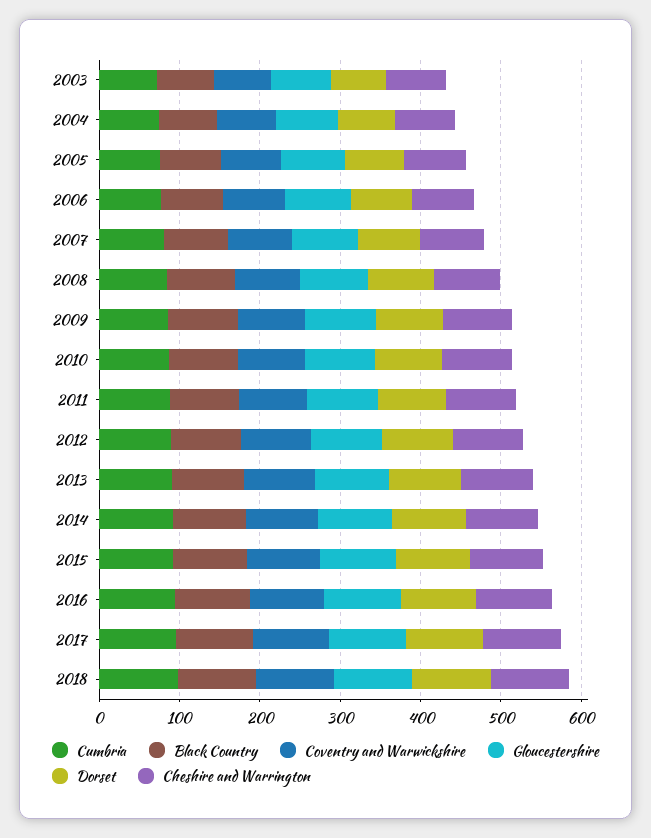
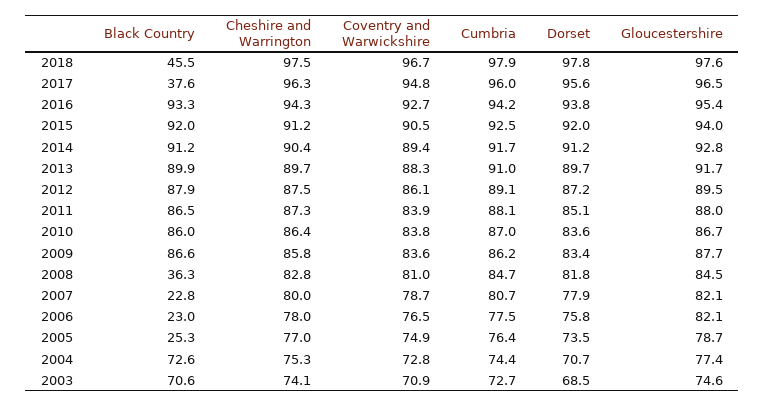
Black Country, 2005: 80 -> 25.3
Black Country, 2006: 80 -> 23
Black Country, 2007: 80 -> 22.8
Black Country, 2008: 80 -> 36.3
Black Country, 2017: 100 -> 37.6
Black Country, 2018: 100 -> 45.5

